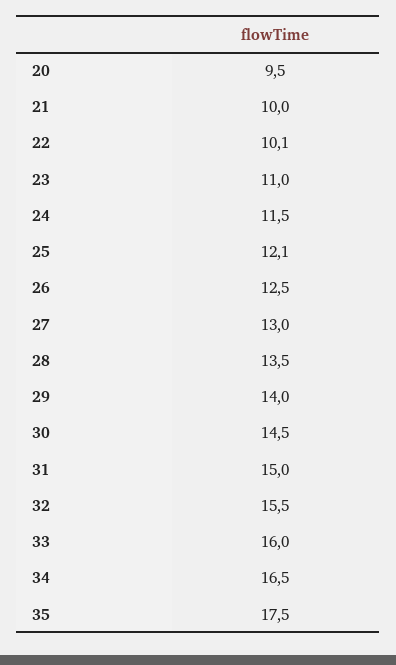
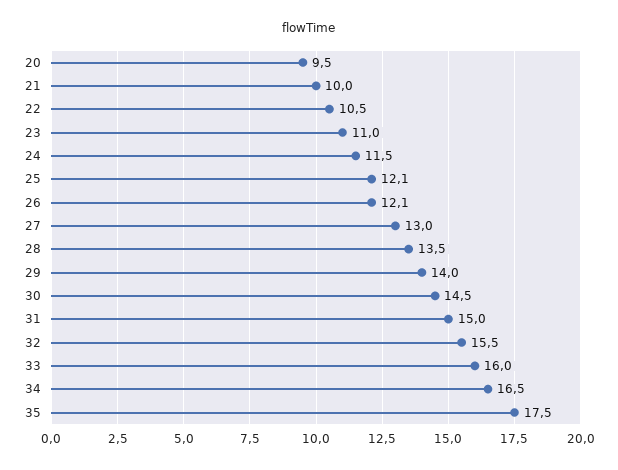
22: 10.1 -> 10.5
26: 12.5 -> 12.1

